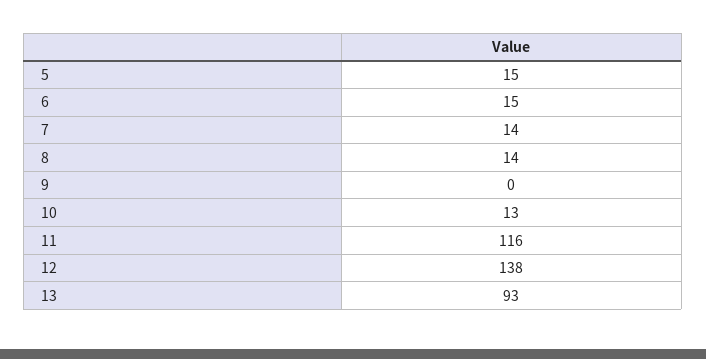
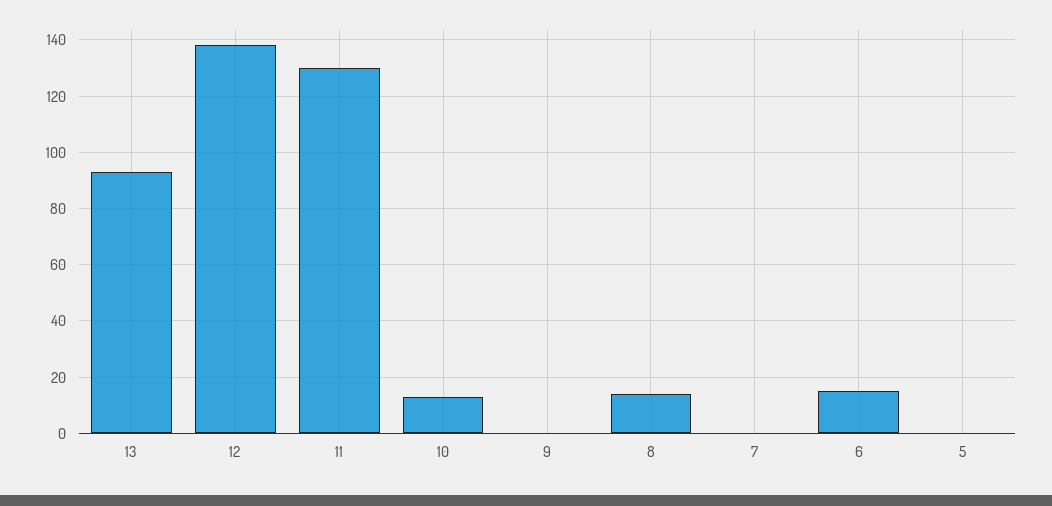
5: 15 -> 0
7: 14 -> 0
11: 116 -> 130

